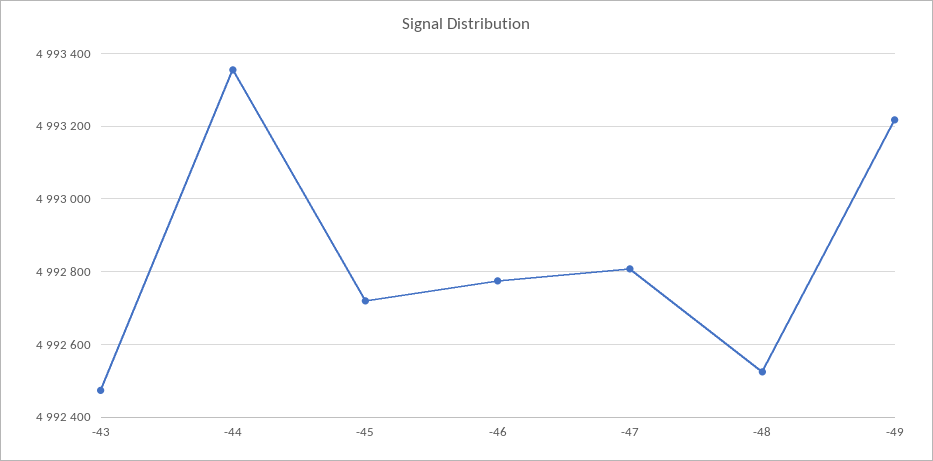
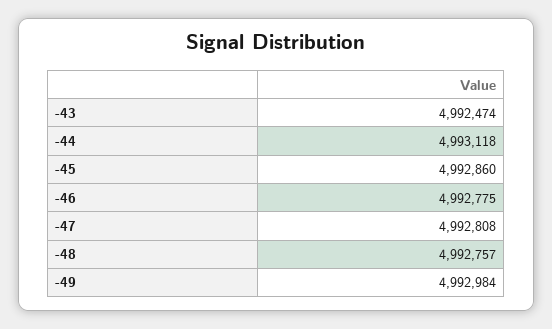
-44: 4993360 -> 4993118
-45: 4992720 -> 4992860
-48: 4992520 -> 4992757
-49: 4993220 -> 4992984

